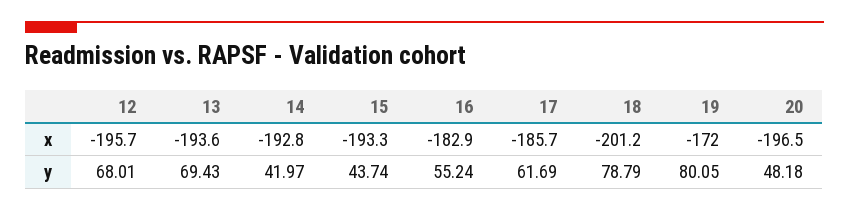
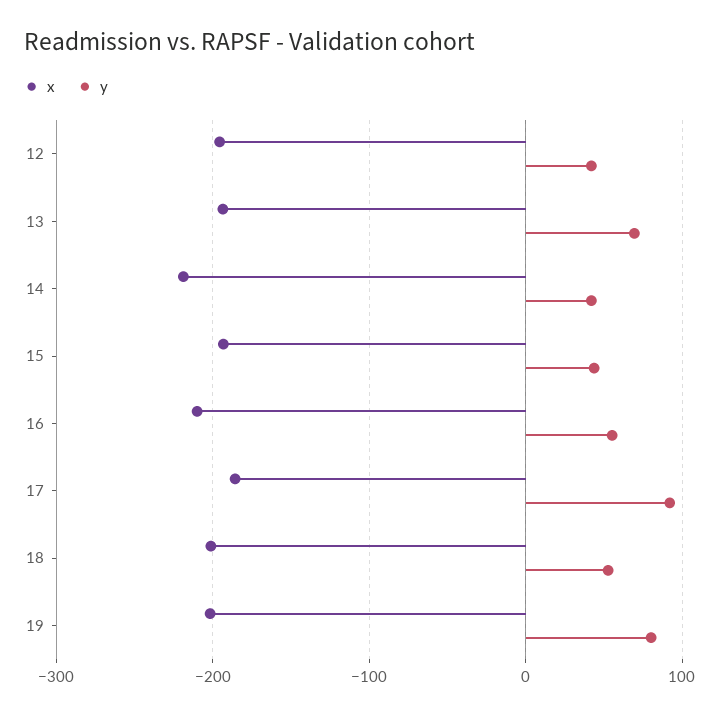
x, 14: -192.8 -> -220
x, 16: -182.9 -> -210
x, 19: -172 -> -200
x, 20: -196.5 -> none
y, 12: 68.01 -> 40
y, 17: 61.69 -> 90
y, 18: 78.79 -> 50
y, 20: 48.18 -> none

